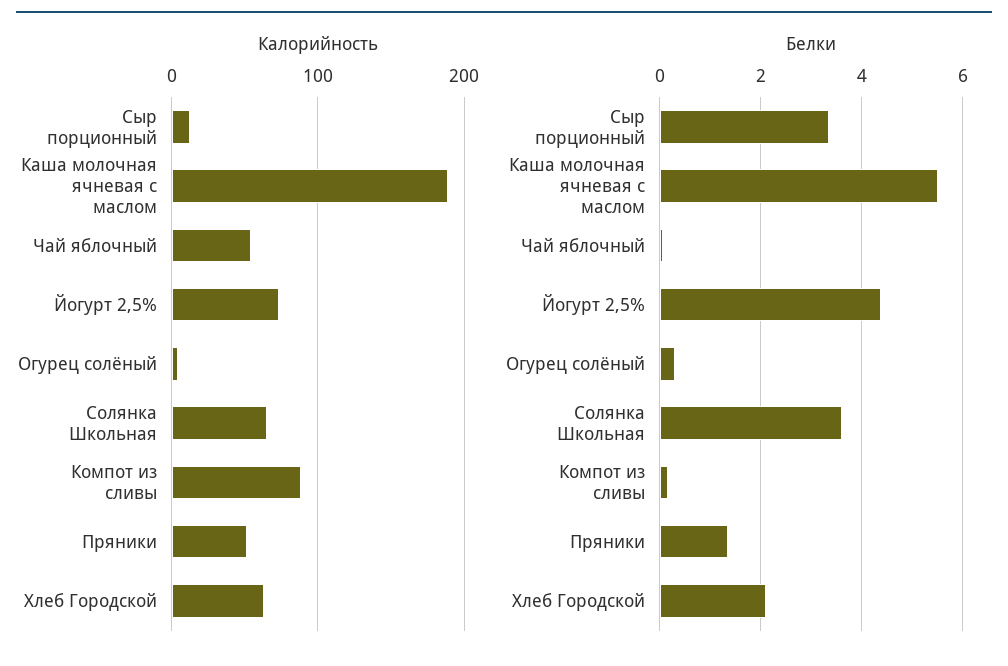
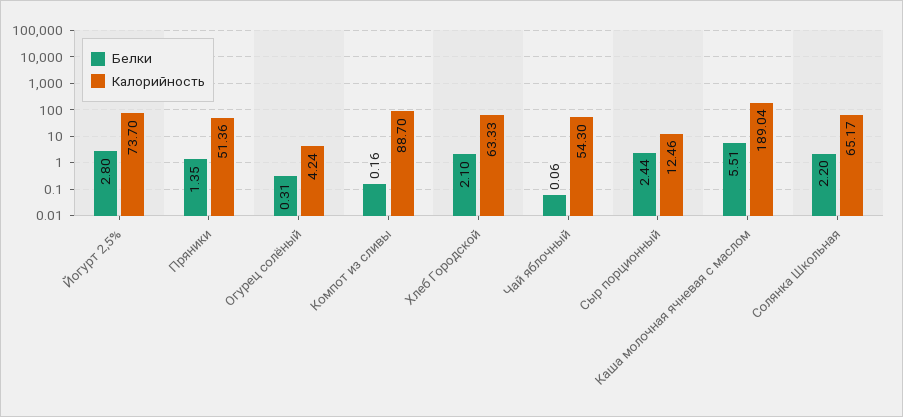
Белки, Сыр порционный: 3.4 -> 2.44
Белки, Йогурт 2,5%: 4.4 -> 2.8
Белки, Солянка Школьная: 3.6 -> 2.2

